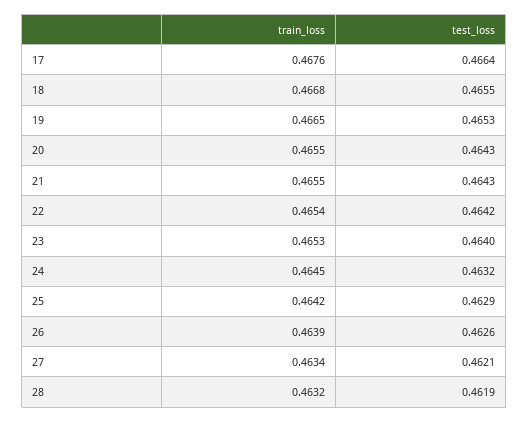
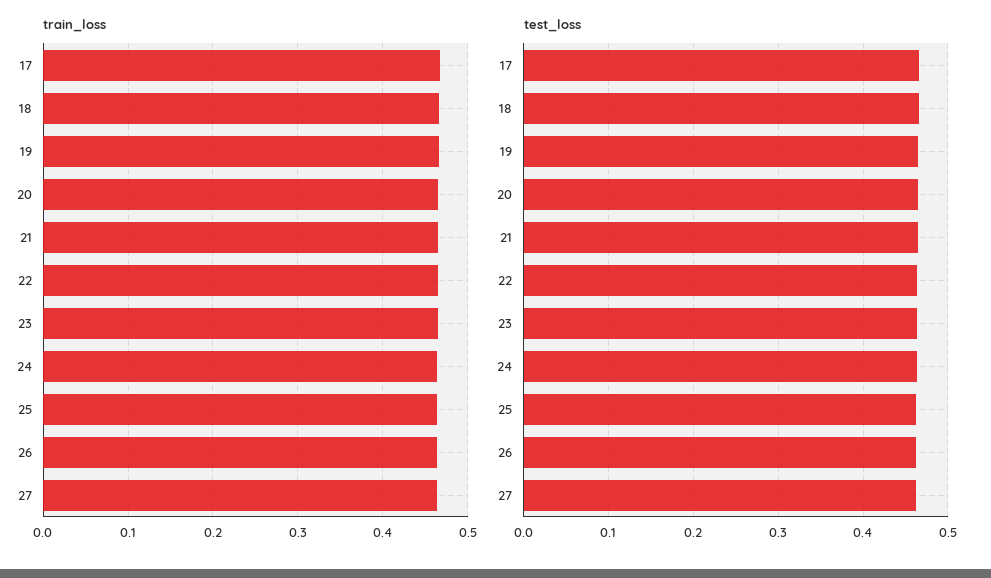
train_loss, 28: 0.4632 -> none
test_loss, 28: 0.4619 -> none

